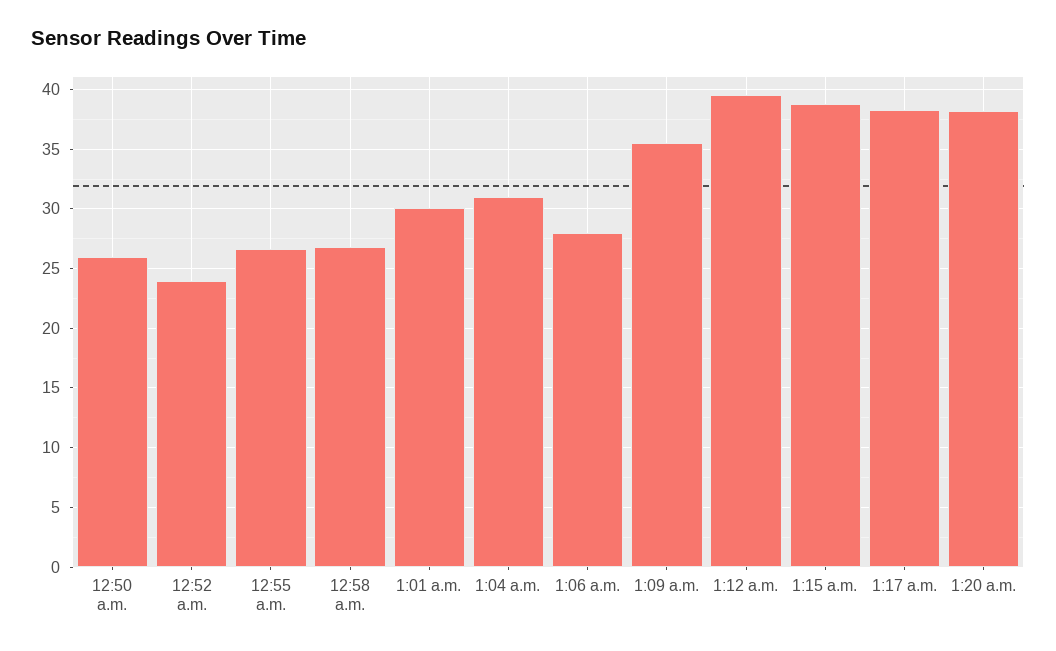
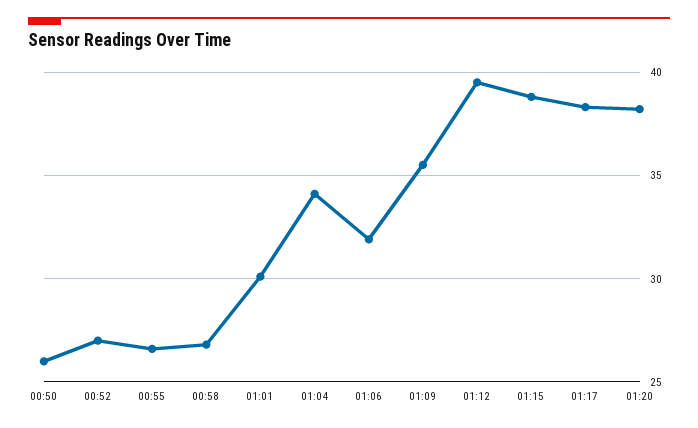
12:52 a.m.: 24 -> 27
1:04 a.m.: 31 -> 34
1:06 a.m.: 28 -> 32

